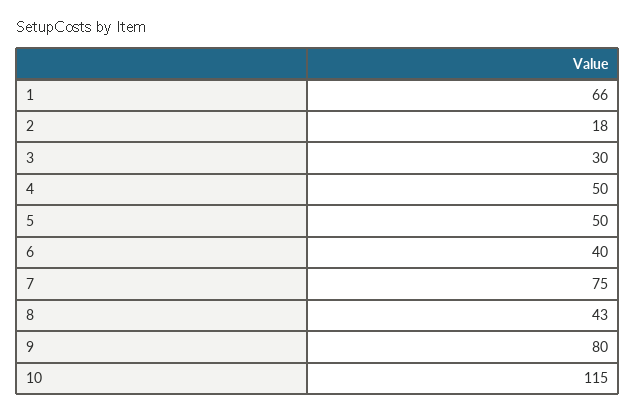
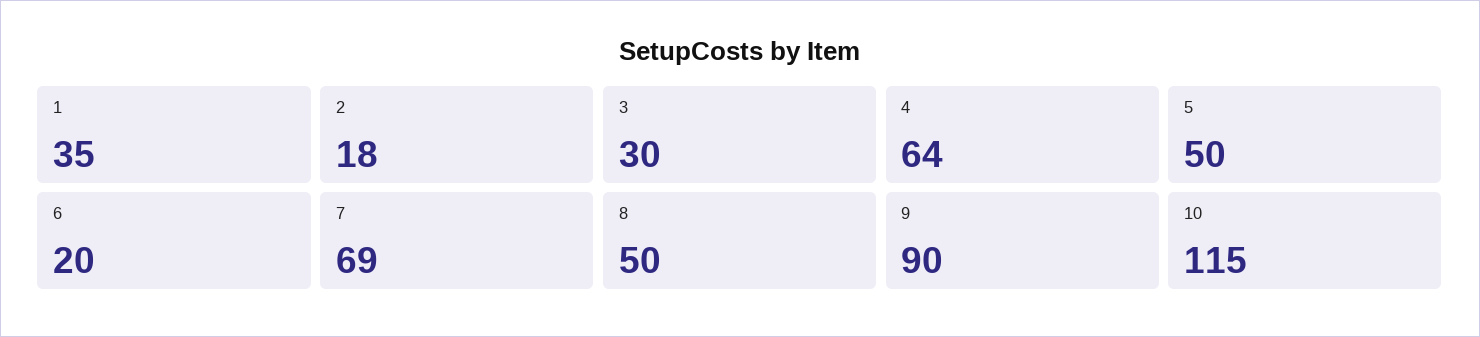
1: 66 -> 35
4: 50 -> 64
6: 40 -> 20
7: 75 -> 69
8: 43 -> 50
9: 80 -> 90

